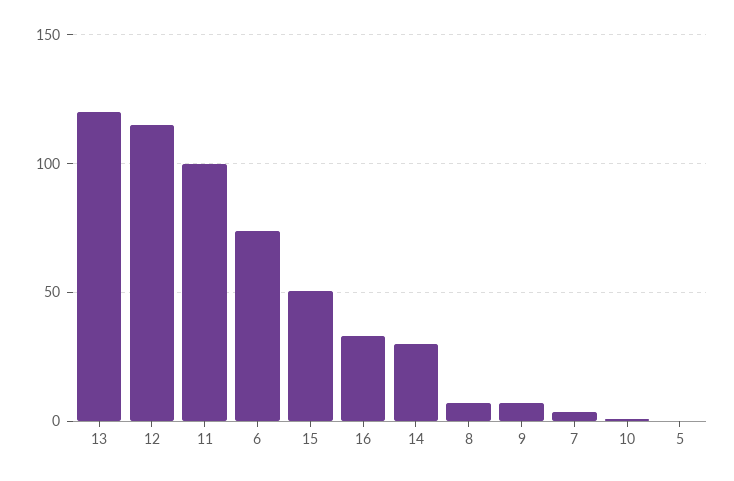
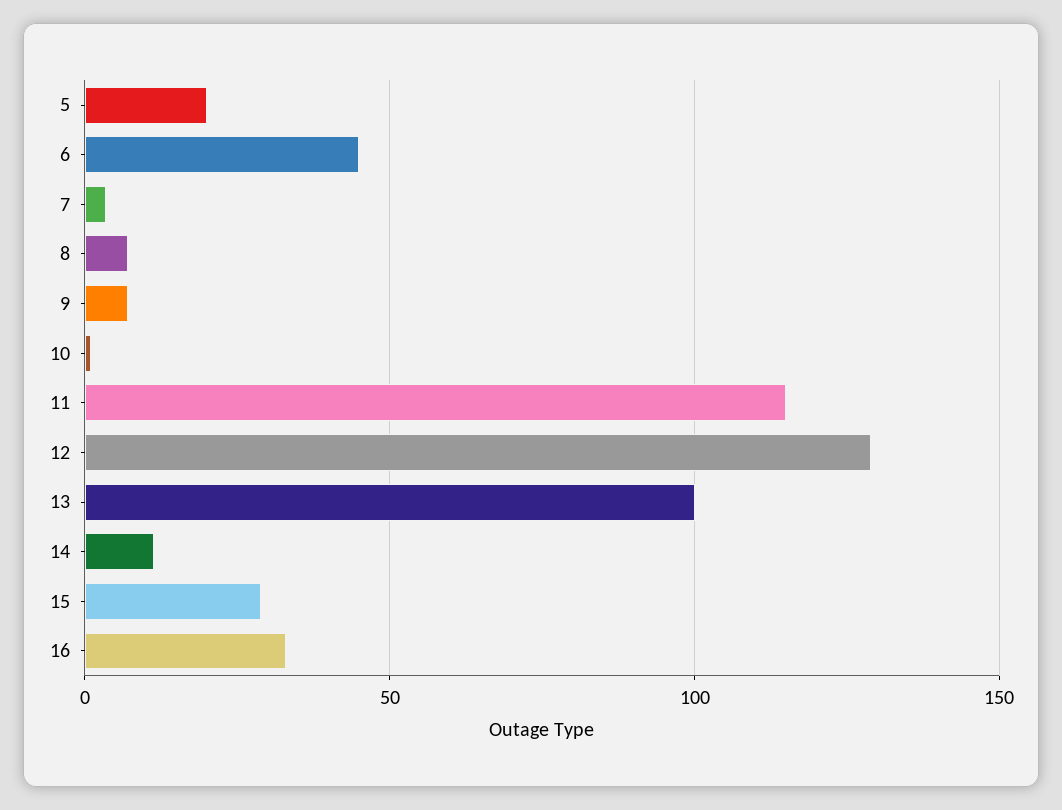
13: 120 -> 100
12: 115 -> 130
11: 100 -> 115
6: 75 -> 45
15: 50 -> 30
14: 30 -> 10
5: 0 -> 20

